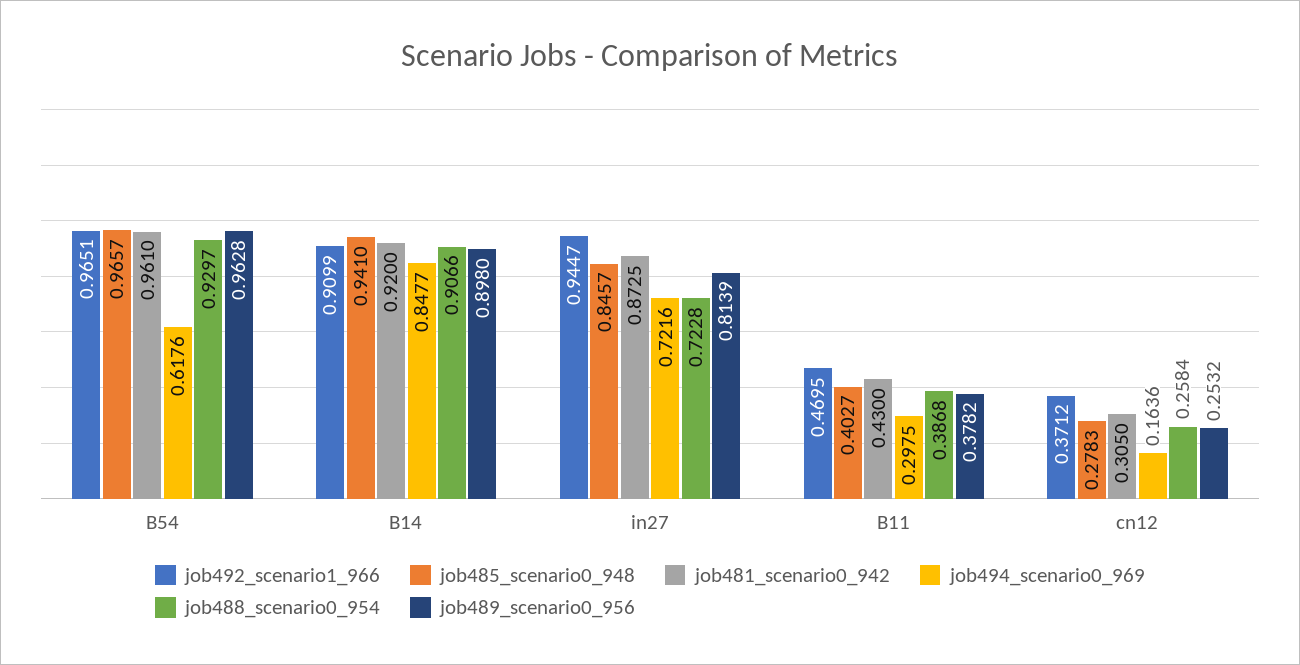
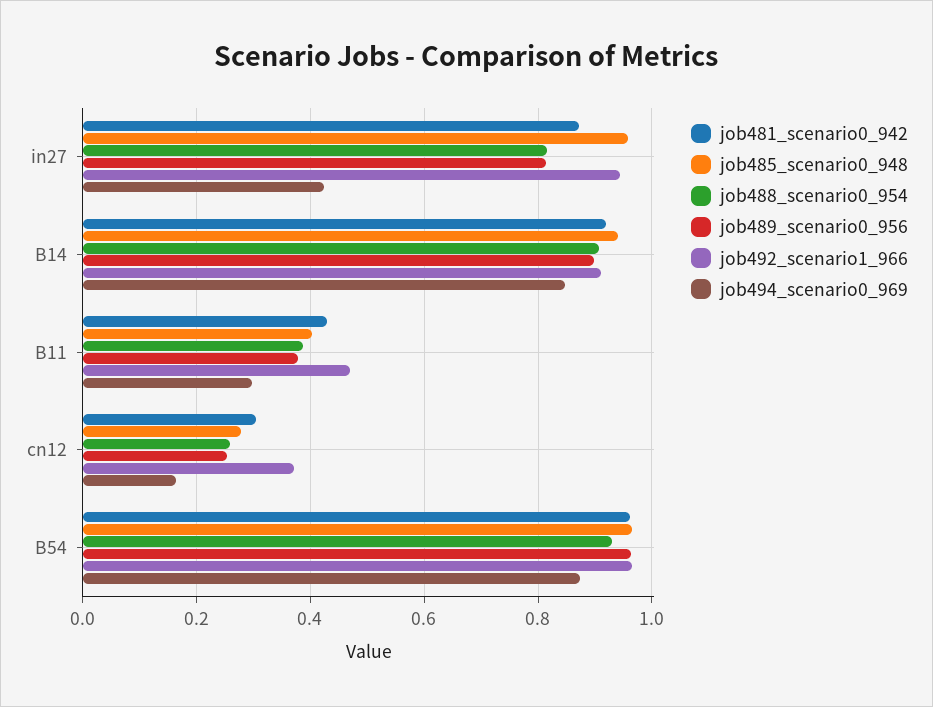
job494_scenario0_969, B54: 0.6176 -> 0.88
job485_scenario0_948, in27: 0.8457 -> 0.96
job494_scenario0_969, in27: 0.7216 -> 0.42
job488_scenario0_954, in27: 0.7228 -> 0.82

